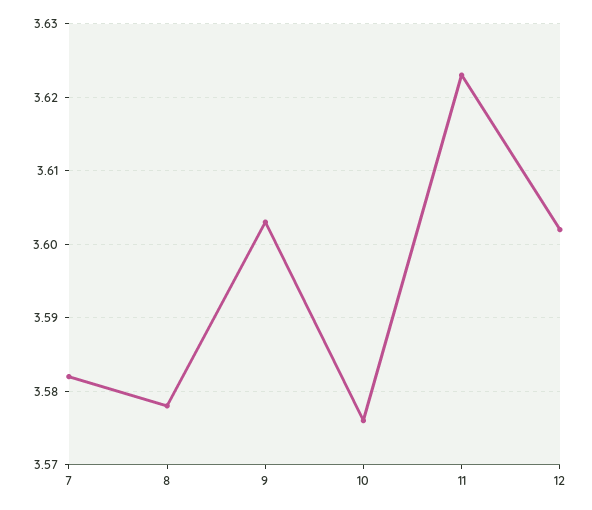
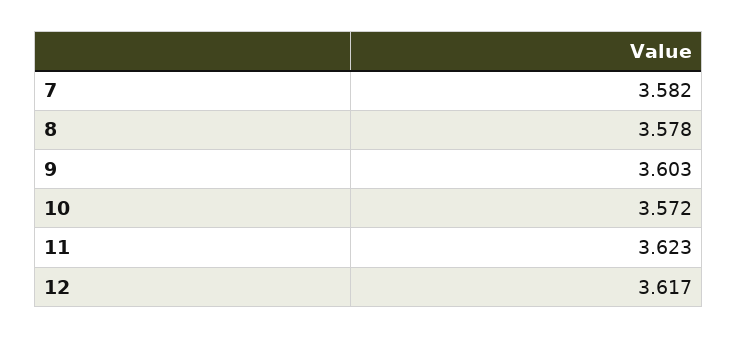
10: 3.576 -> 3.572
12: 3.602 -> 3.617

